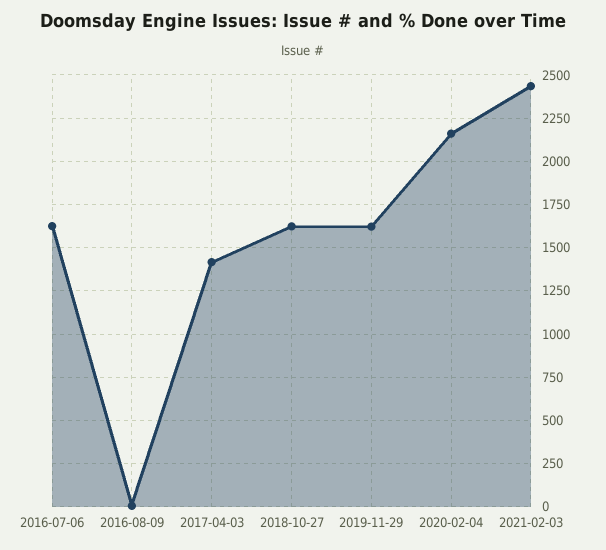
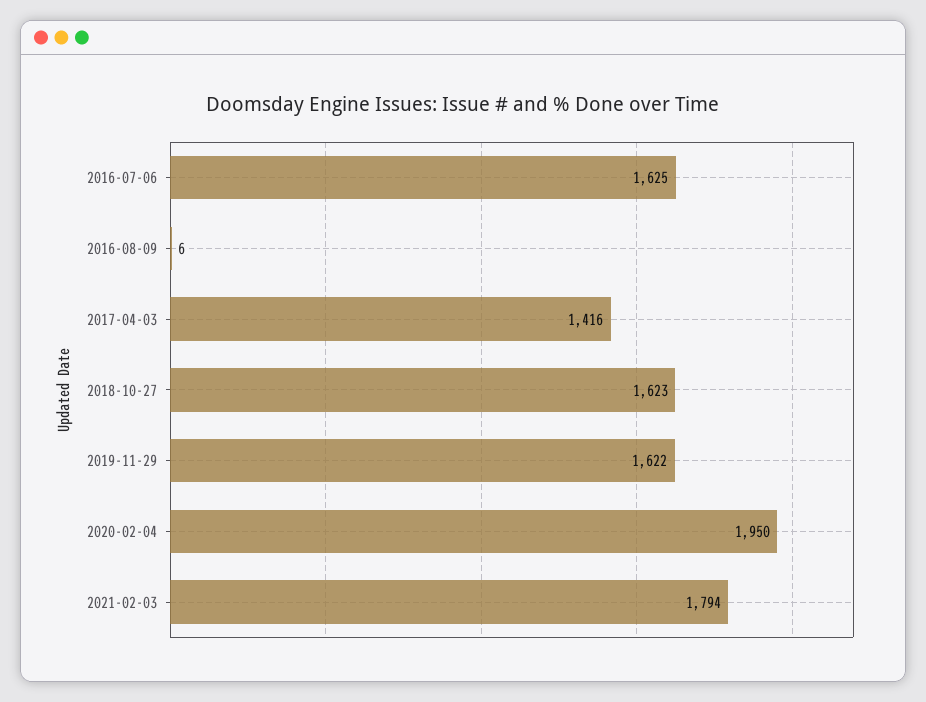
2020-02-04: 2150 -> 1950
2021-02-03: 2450 -> 1794

